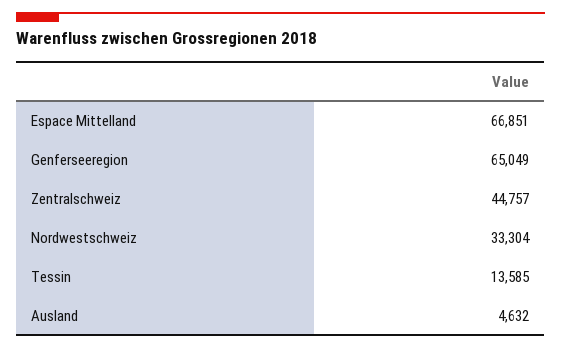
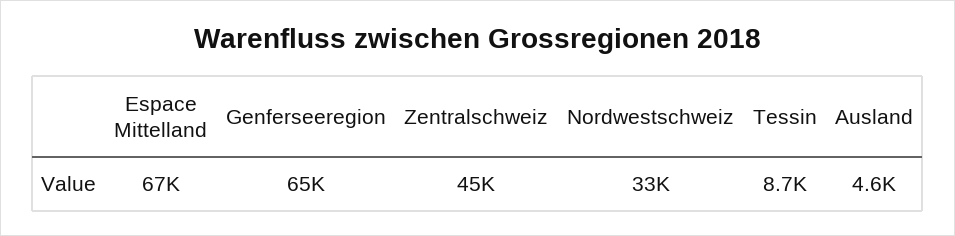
Tessin: 13585 -> 8700

